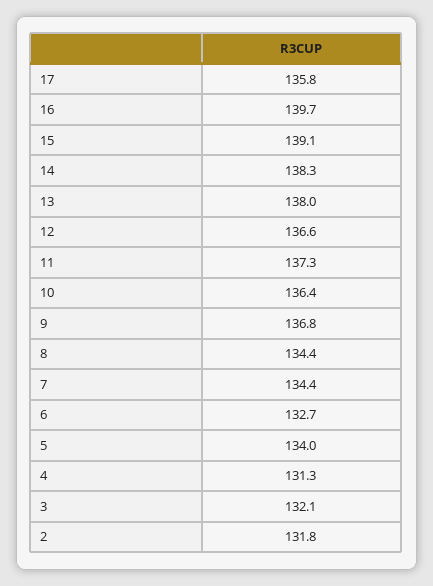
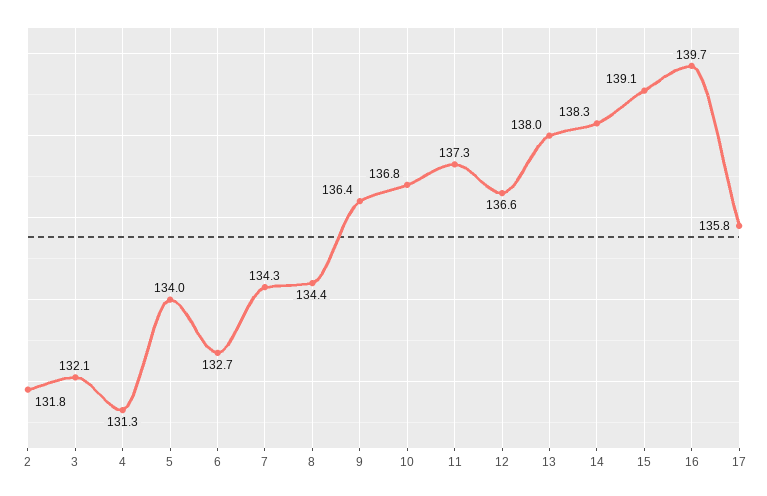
10: 136.4 -> 136.8
9: 136.8 -> 136.4
7: 134.4 -> 134.3

